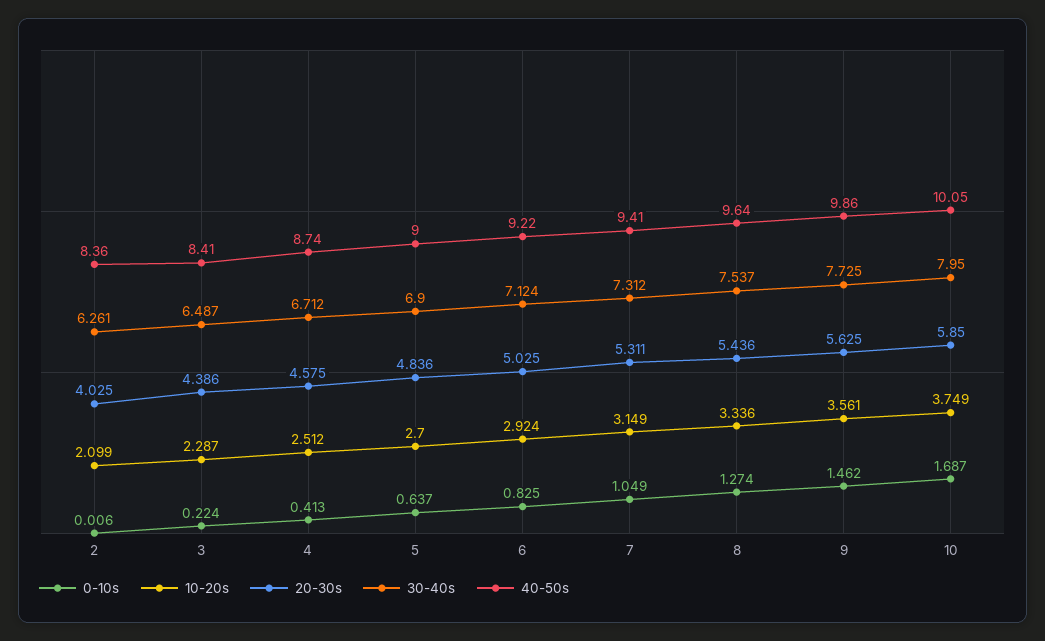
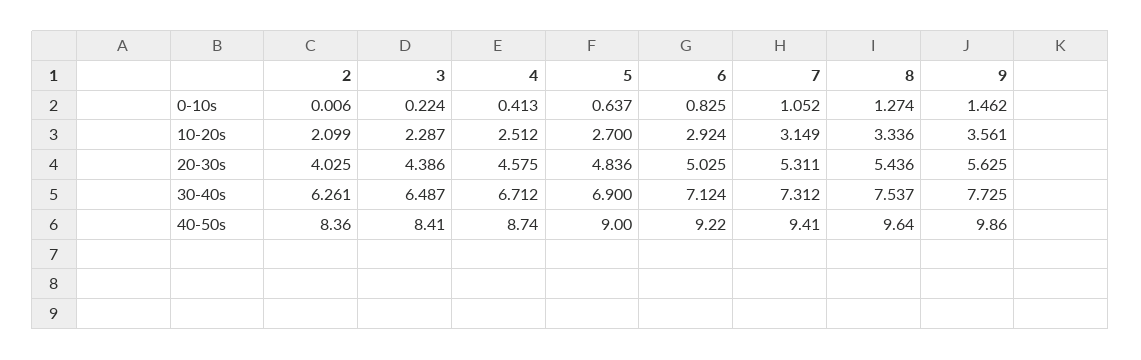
0-10s, 7: 1.049 -> 1.052
0-10s, 10: 1.687 -> none
10-20s, 10: 3.749 -> none
20-30s, 10: 5.85 -> none
30-40s, 10: 7.95 -> none
40-50s, 10: 10.05 -> none

